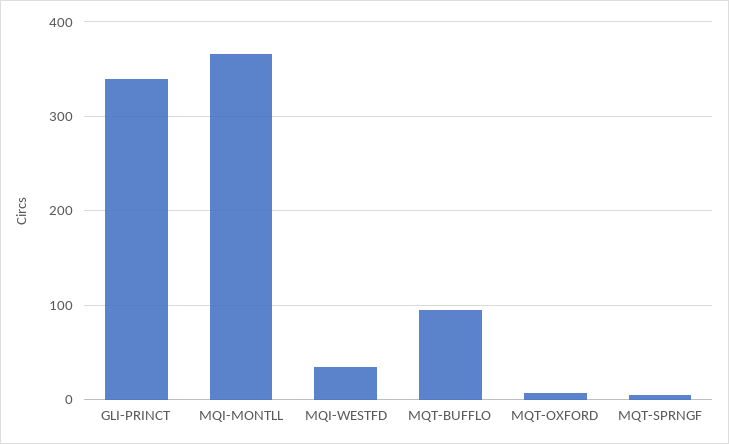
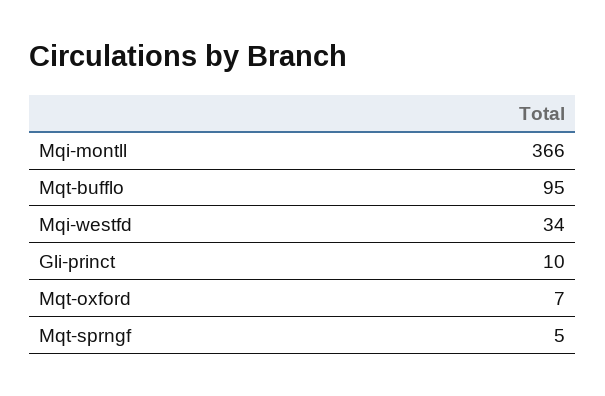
GLI-PRINCT: 340 -> 10

